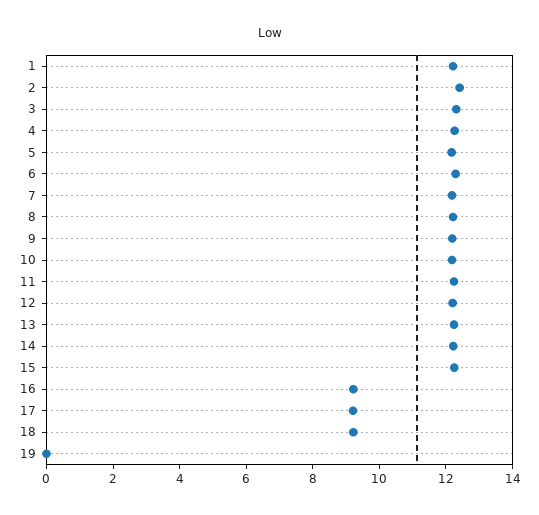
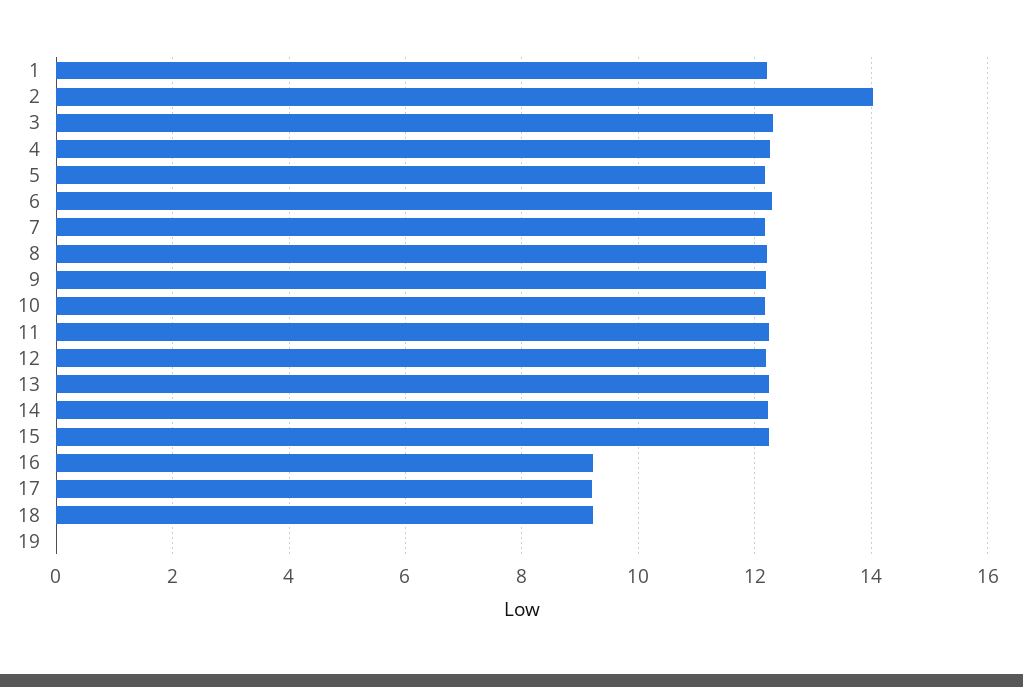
2: 12.5 -> 14

